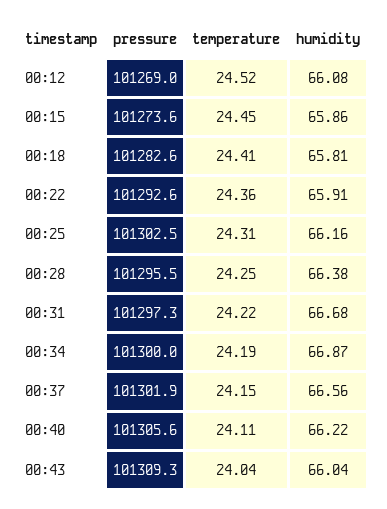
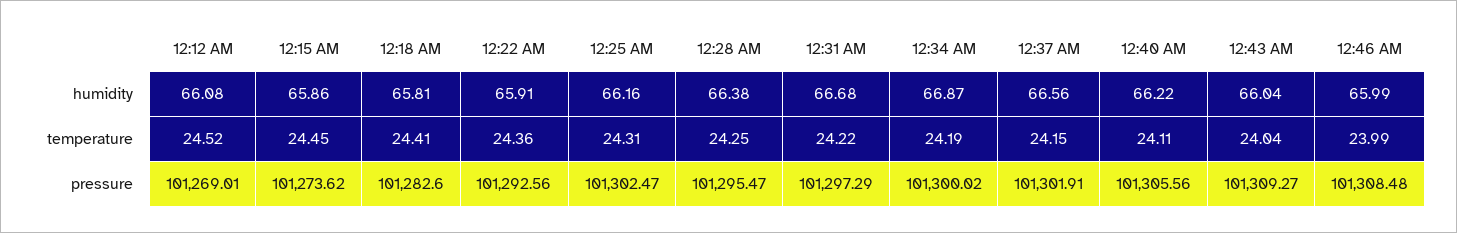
humidity, 12:46 AM: none -> 65.99
temperature, 12:46 AM: none -> 23.99
pressure, 12:46 AM: none -> 101308.48

